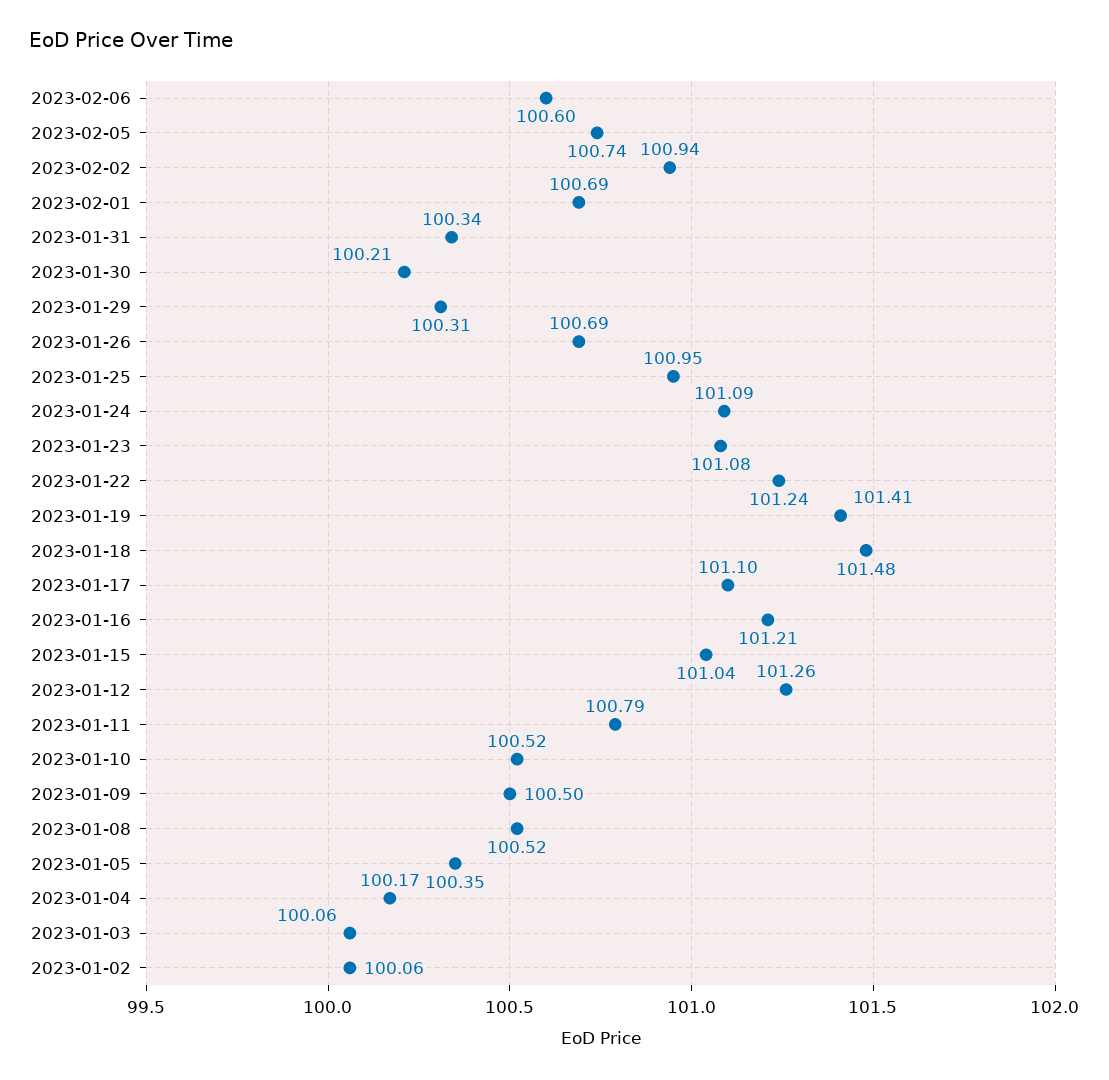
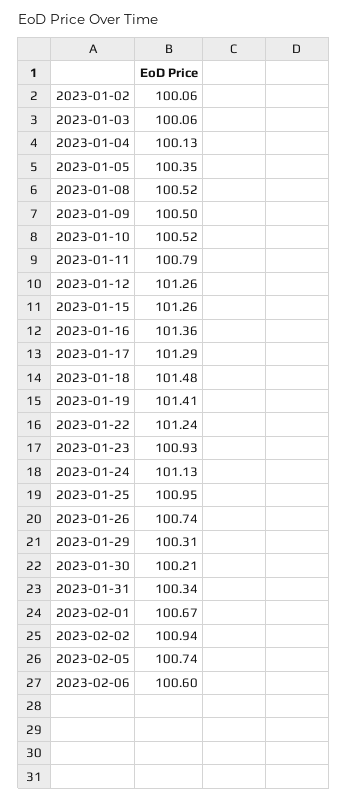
2023-02-01: 100.69 -> 100.67
2023-01-26: 100.69 -> 100.74
2023-01-24: 101.09 -> 101.13
2023-01-23: 101.08 -> 100.93
2023-01-17: 101.1 -> 101.29
2023-01-16: 101.21 -> 101.36
2023-01-15: 101.04 -> 101.26
2023-01-04: 100.17 -> 100.13

